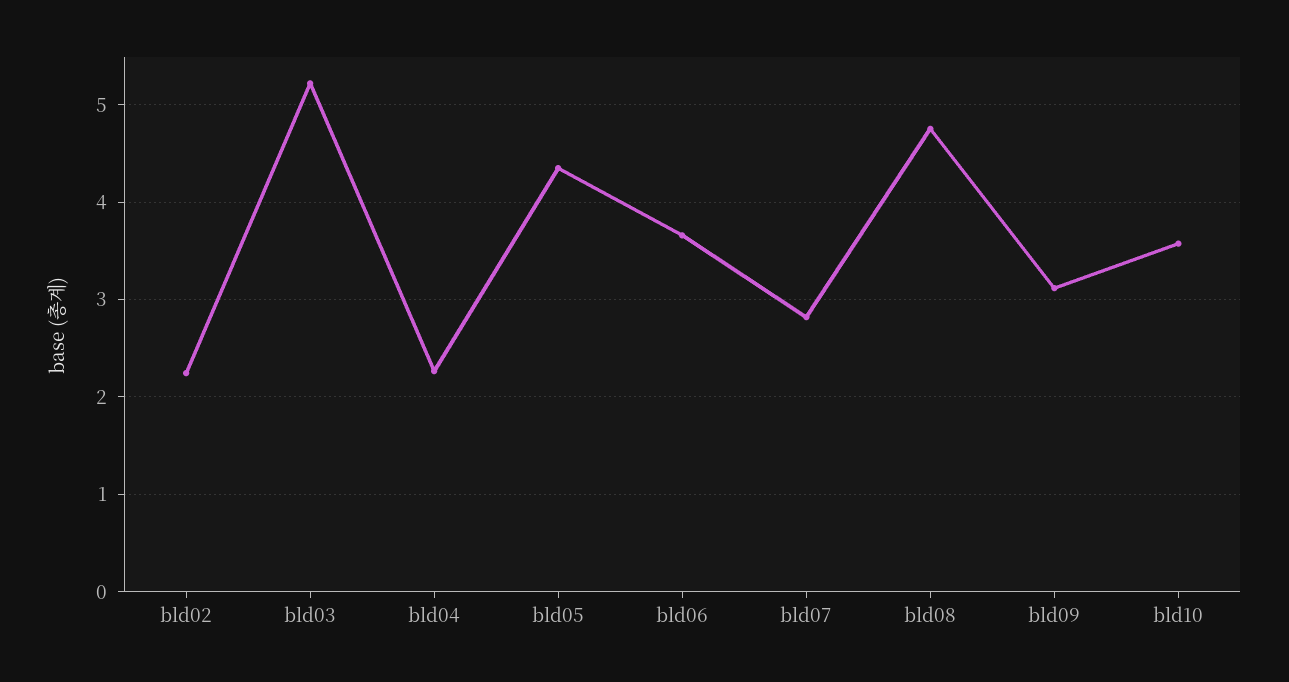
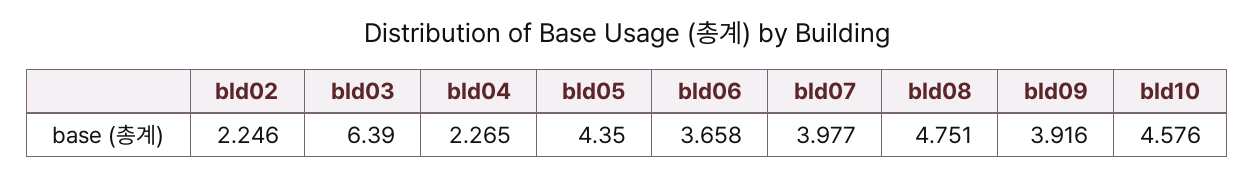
bld03: 5.2 -> 6.39
bld07: 2.8 -> 3.977
bld09: 3.1 -> 3.916
bld10: 3.6 -> 4.576

